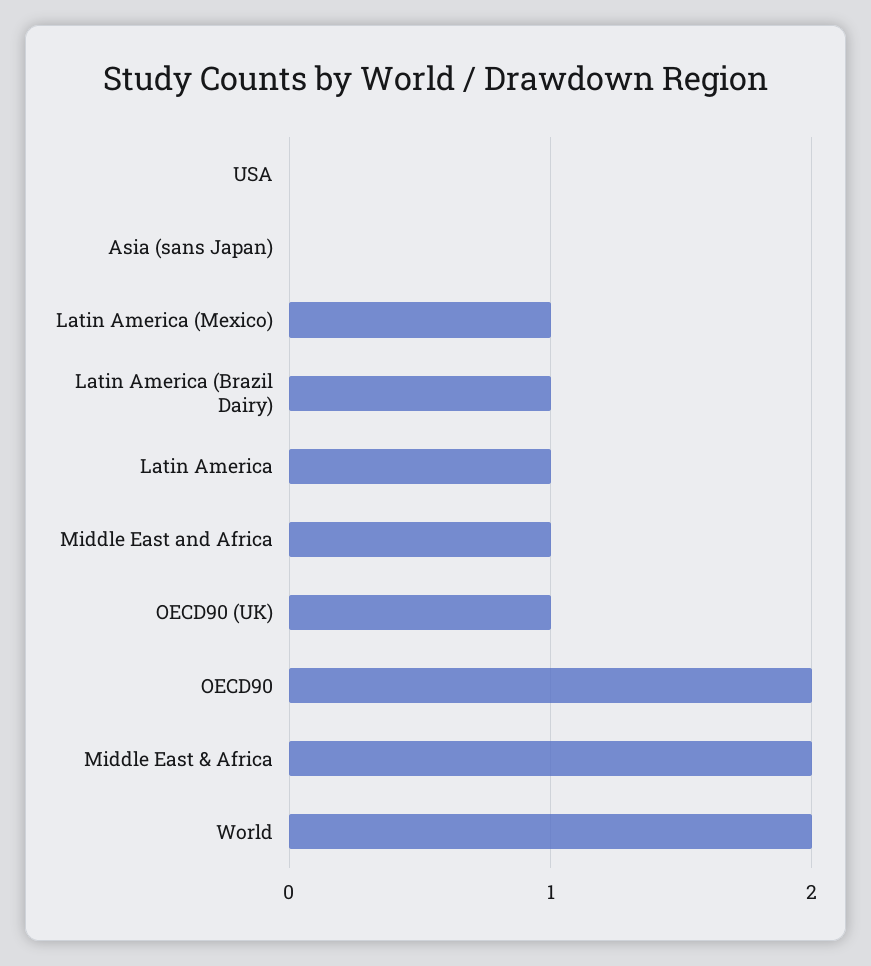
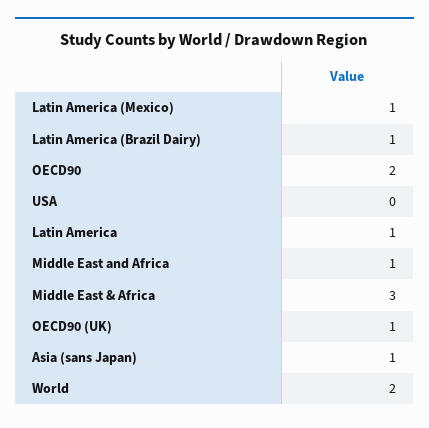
Asia (sans Japan): 0 -> 1
Middle East & Africa: 2 -> 3

